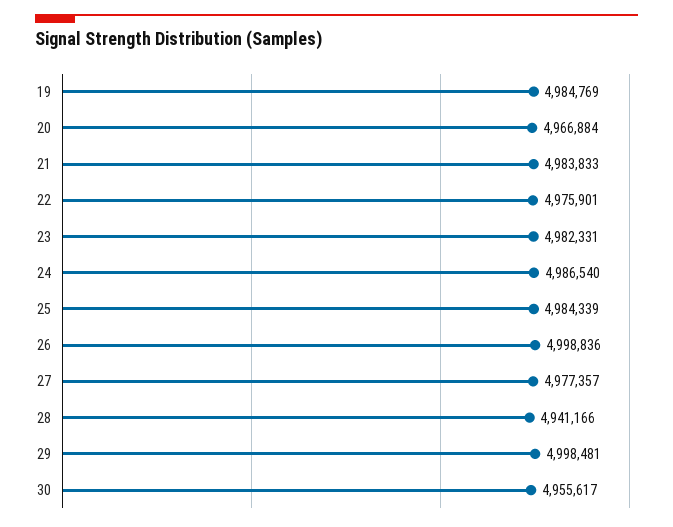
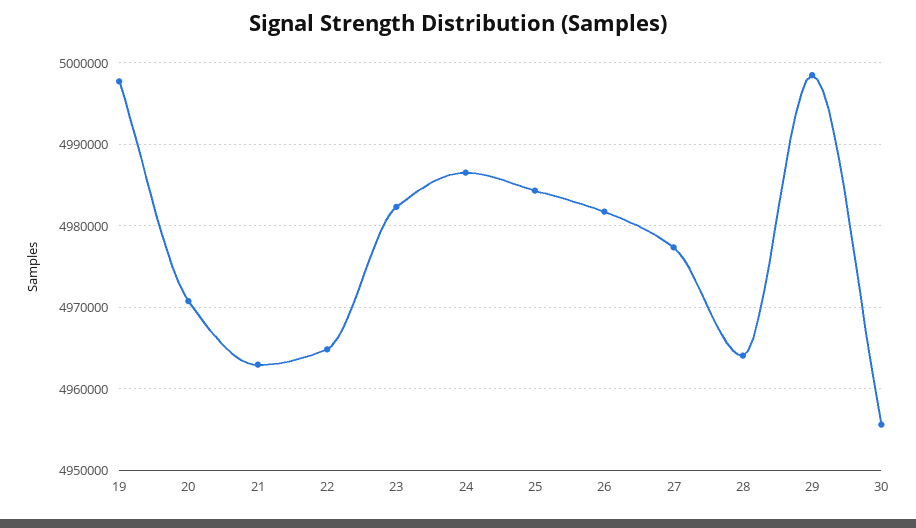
19: 4984769 -> 4998000
20: 4966884 -> 4971000
21: 4983833 -> 4963000
22: 4975901 -> 4965000
26: 4998836 -> 4982000
28: 4941166 -> 4964000

